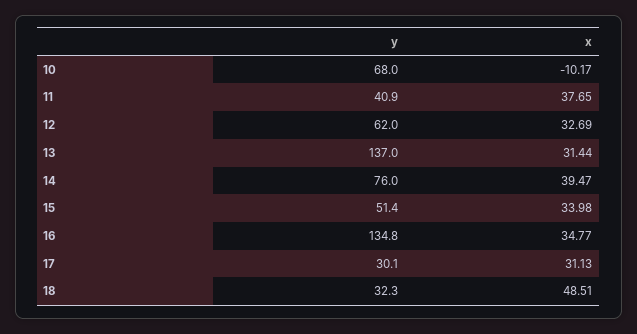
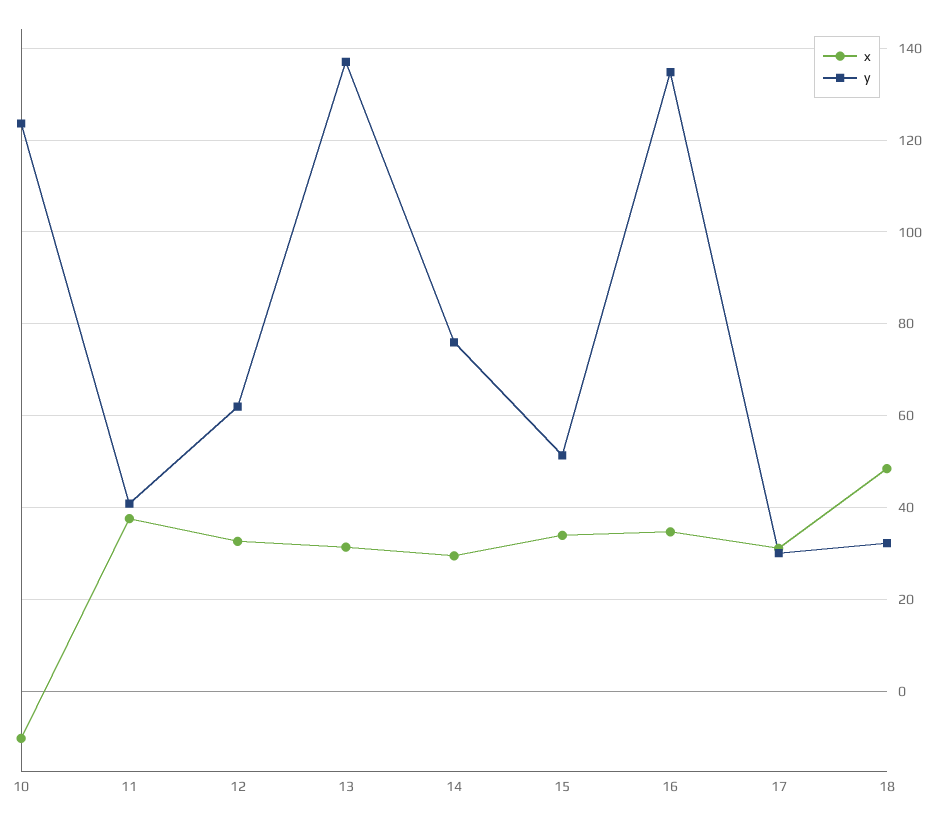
y, 10: 68 -> 124
x, 14: 39.47 -> 30

